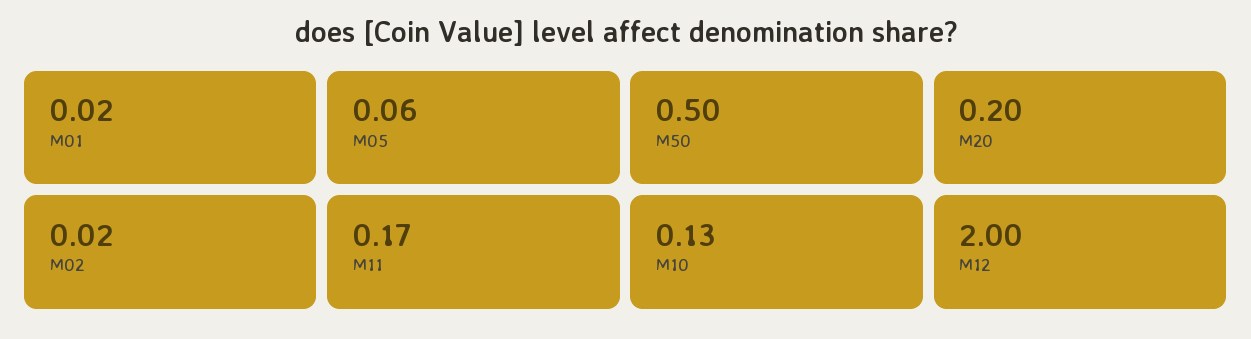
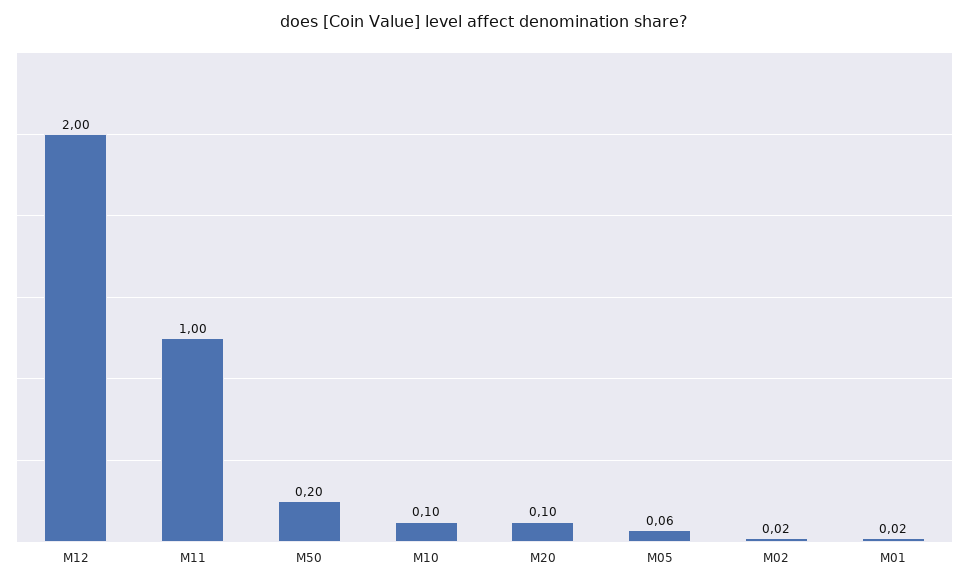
M50: 0.5 -> 0.2
M20: 0.2 -> 0.1
M11: 0.17 -> 1
M10: 0.13 -> 0.1

